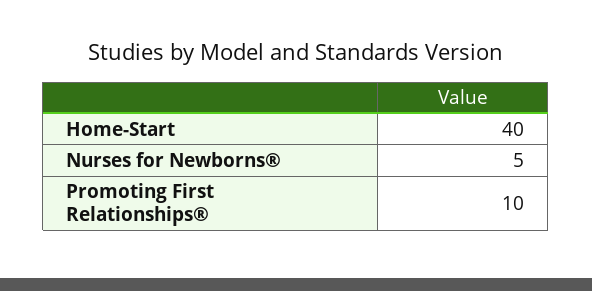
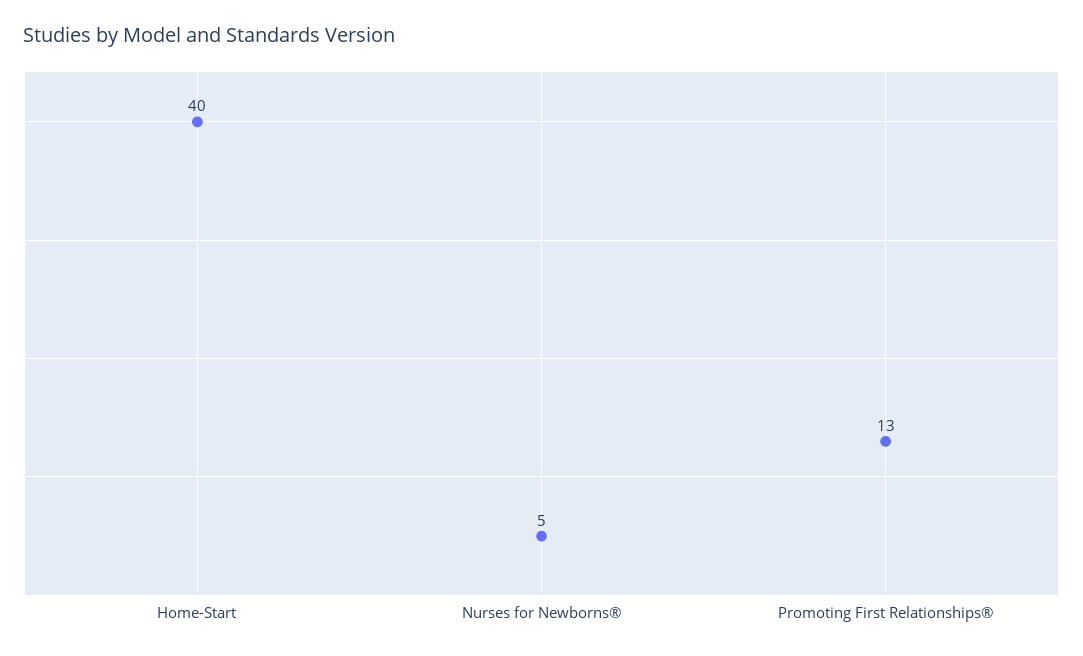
Promoting First Relationships®: 10 -> 13

